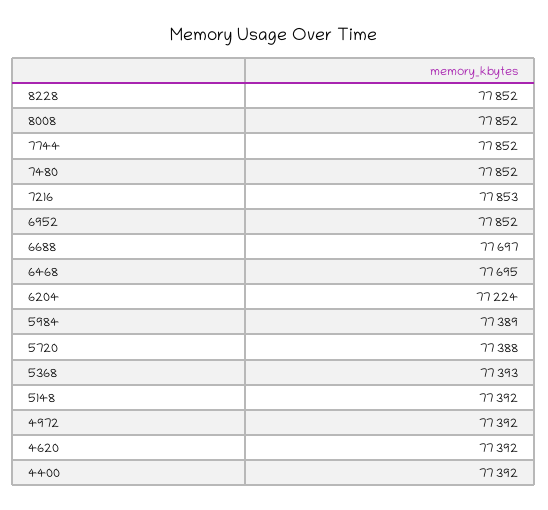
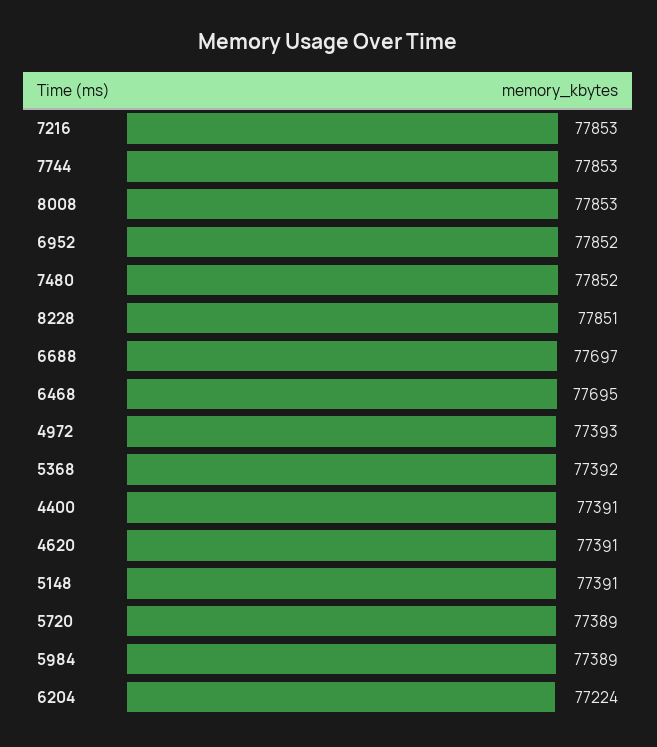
8228: 77852 -> 77851
8008: 77852 -> 77853
7744: 77852 -> 77853
5720: 77388 -> 77389
5368: 77393 -> 77392
5148: 77392 -> 77391
4972: 77392 -> 77393
4620: 77392 -> 77391
4400: 77392 -> 77391

